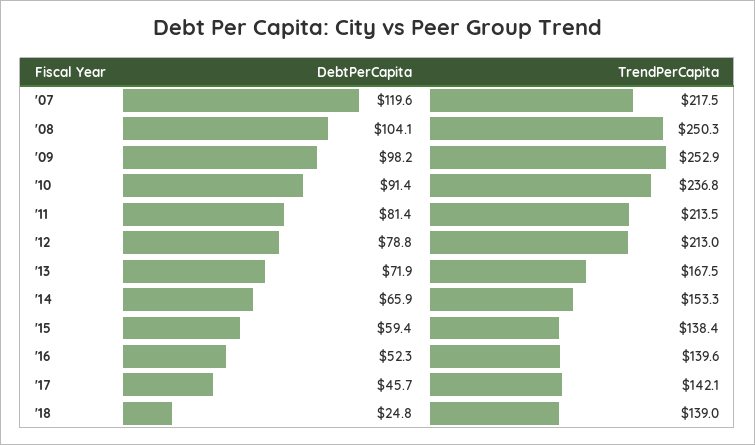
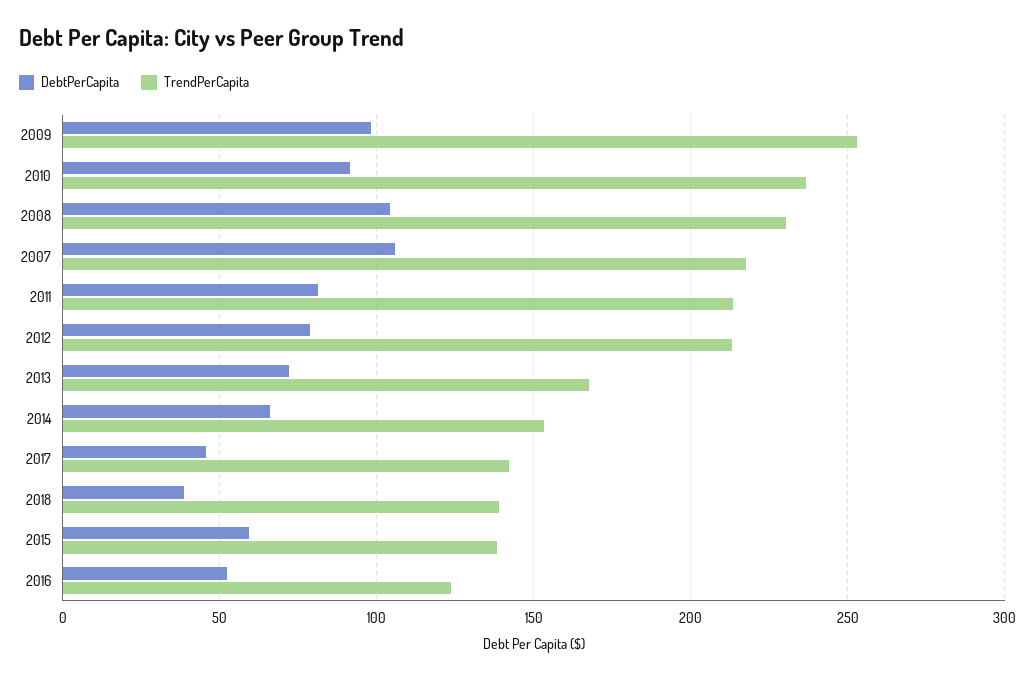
DebtPerCapita, '07: 119.6 -> 105
TrendPerCapita, '08: 250.3 -> 230
TrendPerCapita, '16: 139.6 -> 125
DebtPerCapita, '18: 24.8 -> 40

